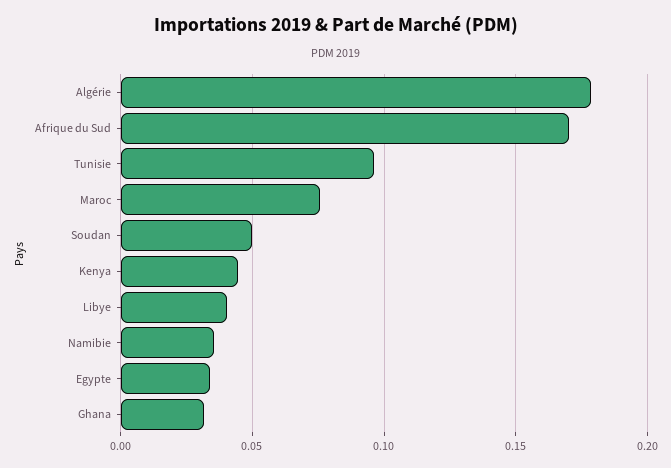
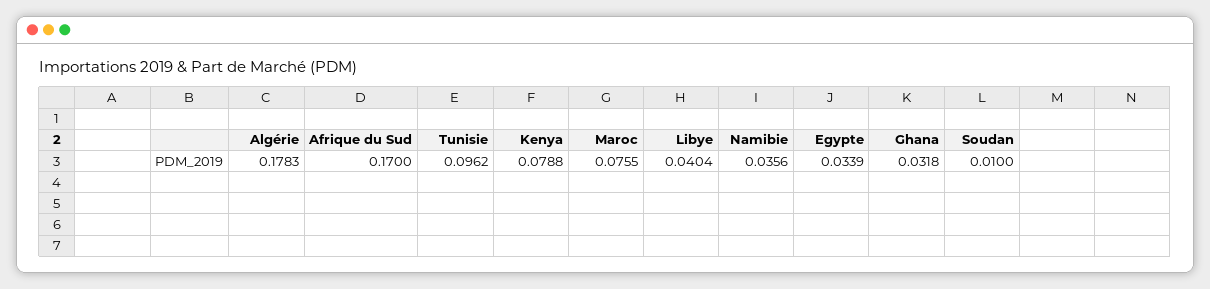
Soudan: 0.05 -> 0.01
Kenya: 0.045 -> 0.0788

